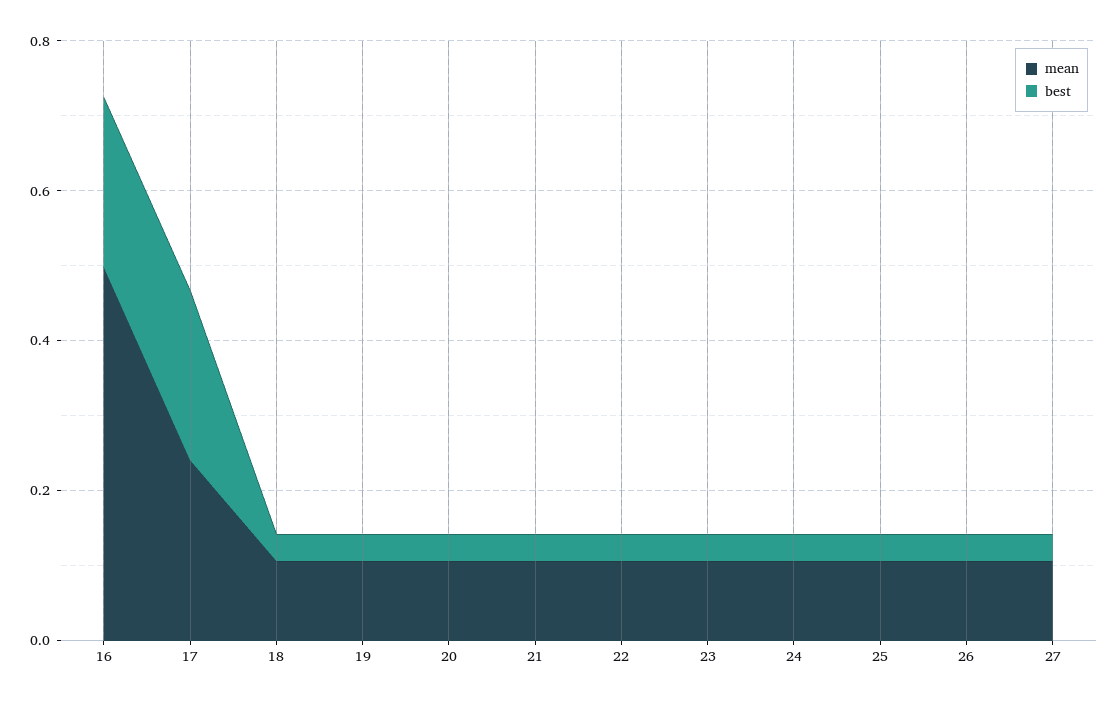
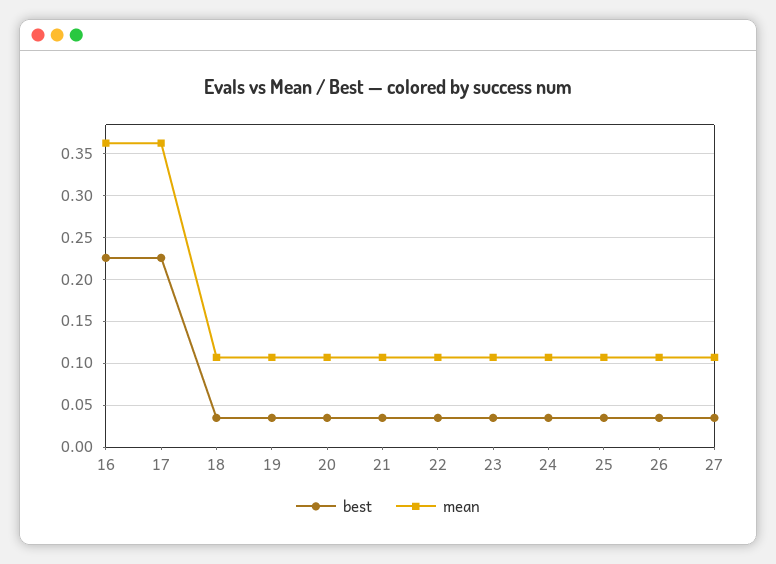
mean, 16: 0.5 -> 0.36
mean, 17: 0.25 -> 0.36

